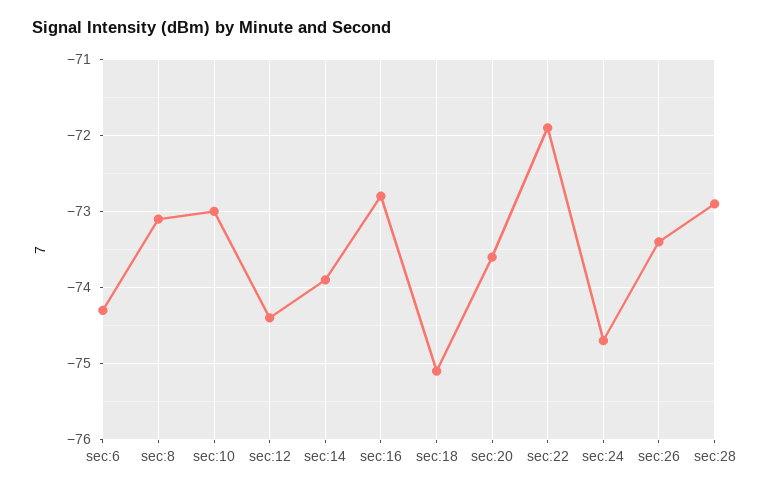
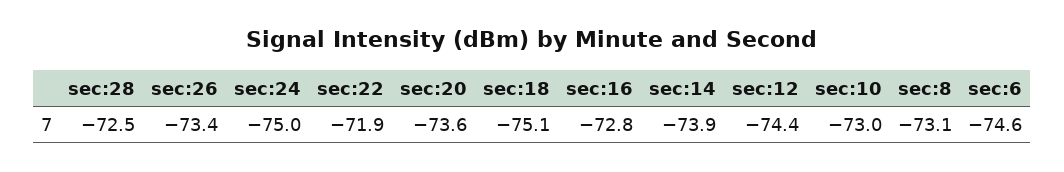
sec:6: -74.3 -> -74.6
sec:24: -74.7 -> -75
sec:28: -72.9 -> -72.5

